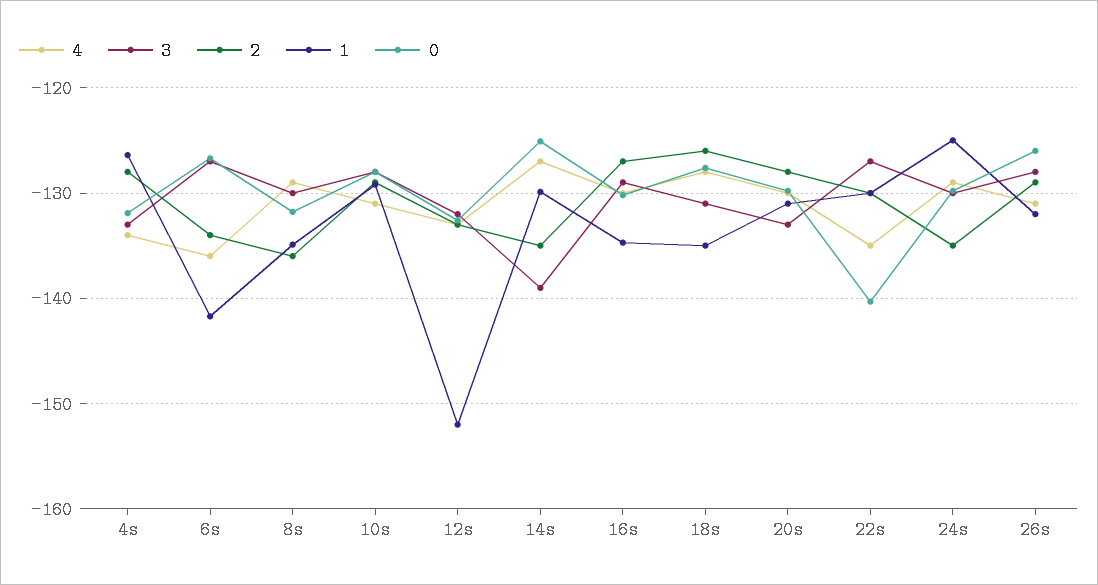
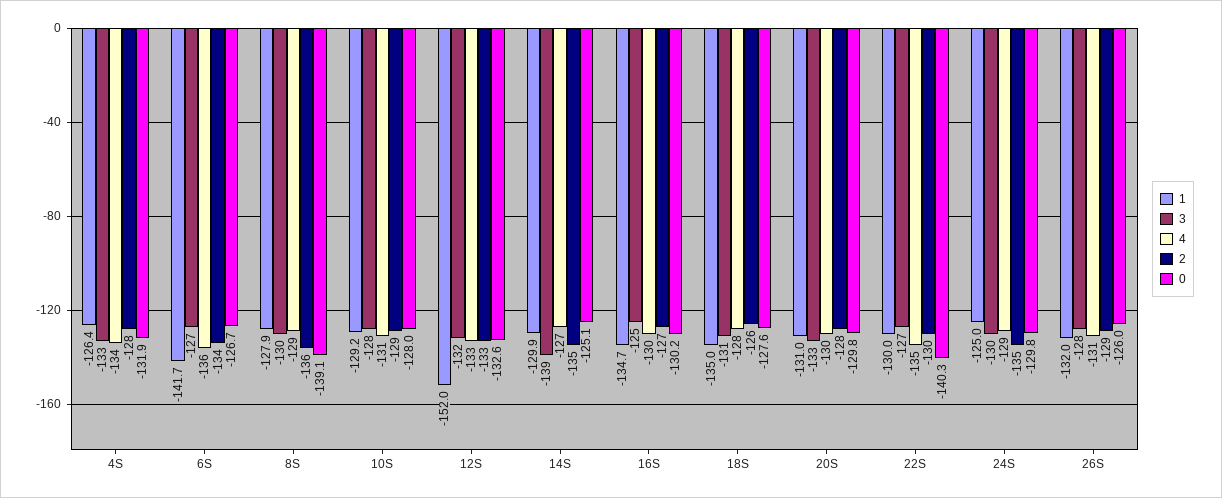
1, 8s: -135 -> -127.9
0, 8s: -132 -> -139.1
3, 16s: -129 -> -125

